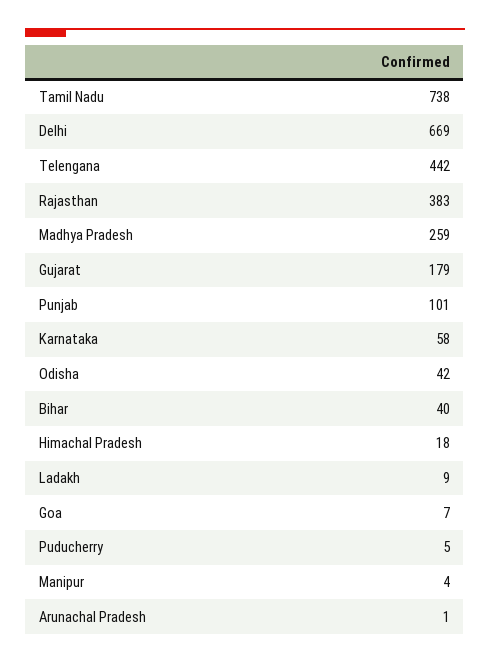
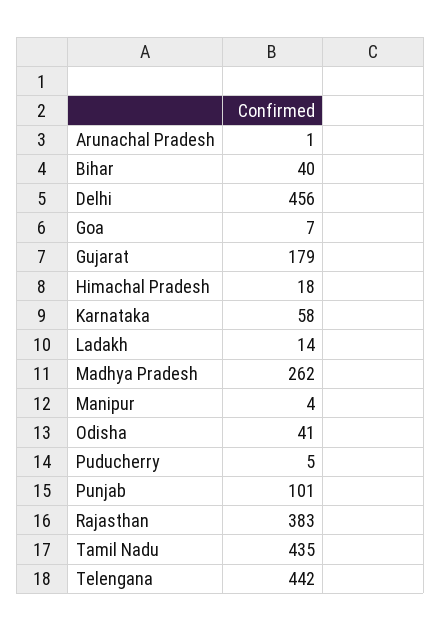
Tamil Nadu: 738 -> 435
Delhi: 669 -> 456
Madhya Pradesh: 259 -> 262
Odisha: 42 -> 41
Ladakh: 9 -> 14

